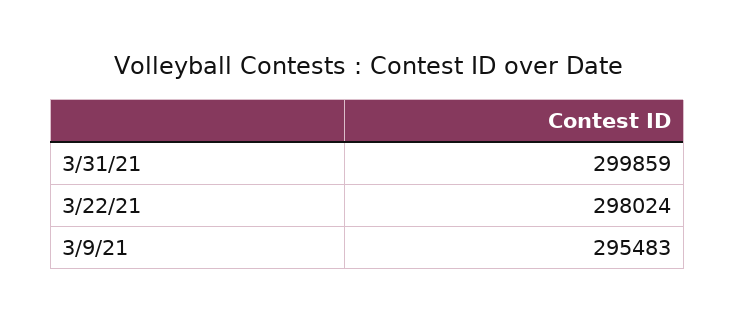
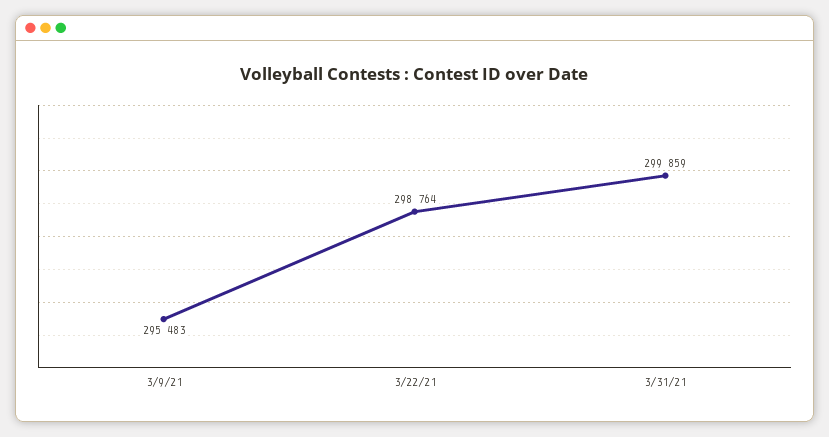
3/22/21: 298024 -> 298764

